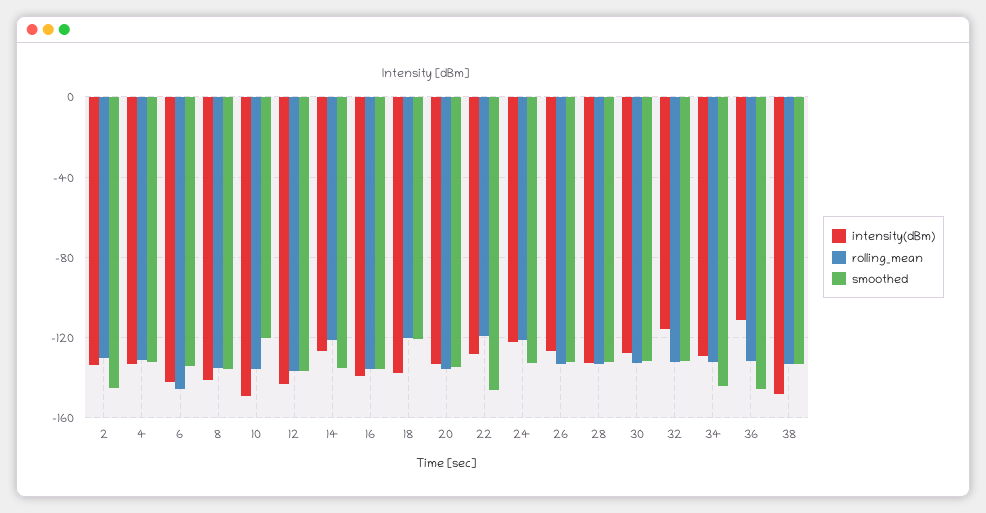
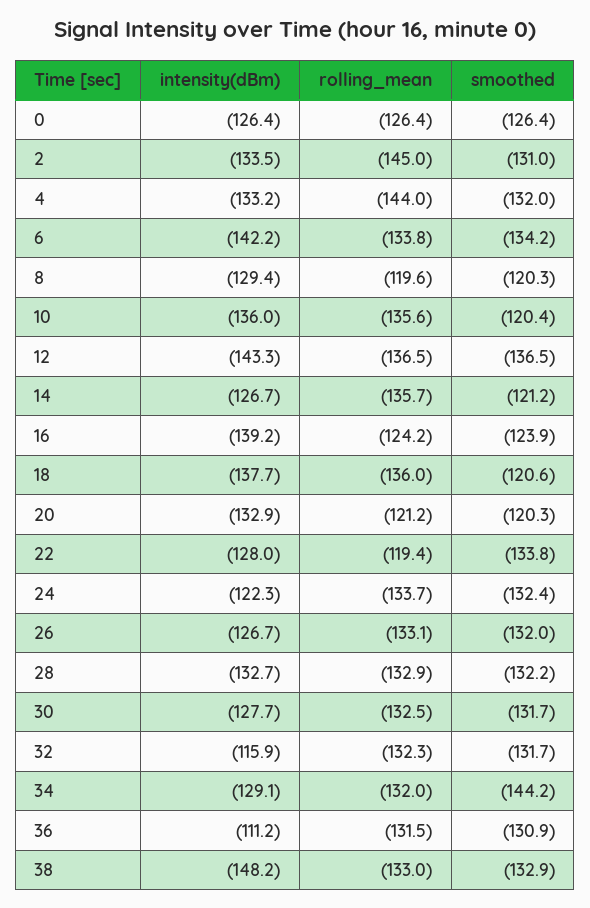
rolling_mean, 2: -130 -> -145
smoothed, 2: -145 -> -131
rolling_mean, 4: -130 -> -144
rolling_mean, 6: -145 -> -133.8
intensity(dBm), 8: -140 -> -129.4
rolling_mean, 8: -135 -> -119.6
smoothed, 8: -135 -> -120.3
intensity(dBm), 10: -150 -> -136
rolling_mean, 14: -120 -> -135.7
smoothed, 14: -135 -> -121.2
rolling_mean, 16: -135 -> -124.2
smoothed, 16: -135 -> -123.9
rolling_mean, 18: -120 -> -136
rolling_mean, 20: -135 -> -121.2
smoothed, 20: -135 -> -120.3
smoothed, 22: -145 -> -133.8
rolling_mean, 24: -120 -> -133.7
smoothed, 36: -145 -> -130.9
intensity(dBm), 0: none -> -126.4
rolling_mean, 0: none -> -126.4
smoothed, 0: none -> -126.4

